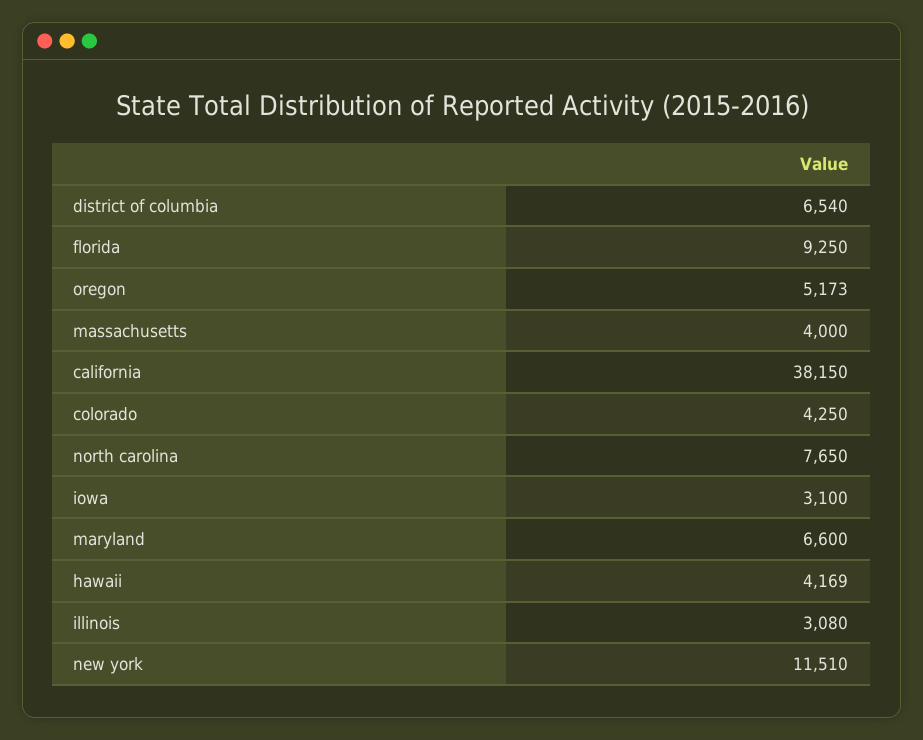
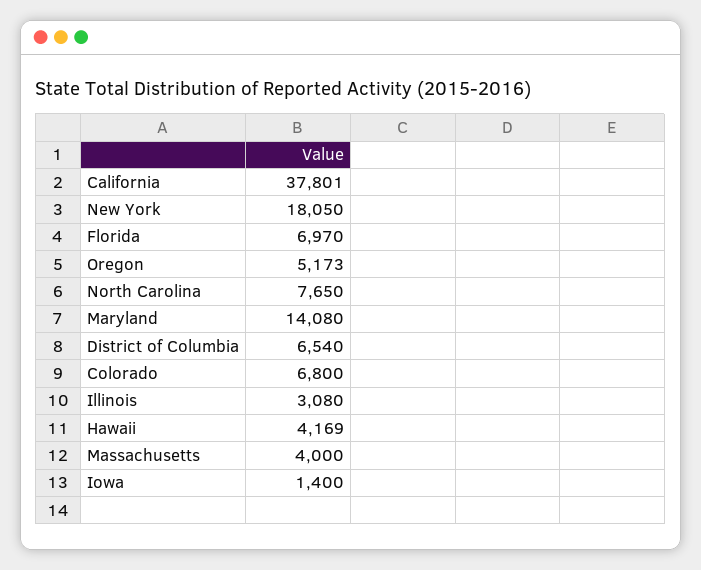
florida: 9250 -> 6970
california: 38150 -> 37801
colorado: 4250 -> 6800
iowa: 3100 -> 1400
maryland: 6600 -> 14080
new york: 11510 -> 18050

